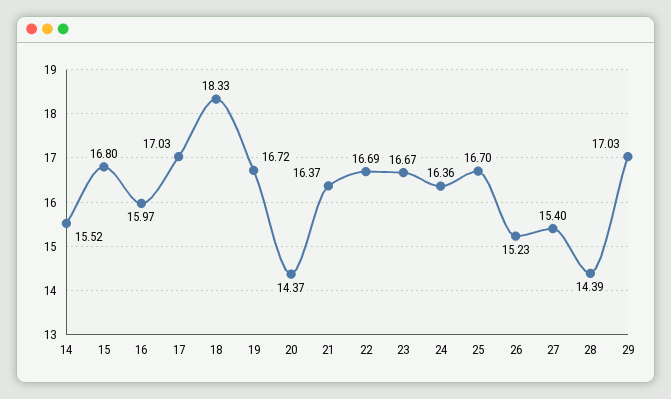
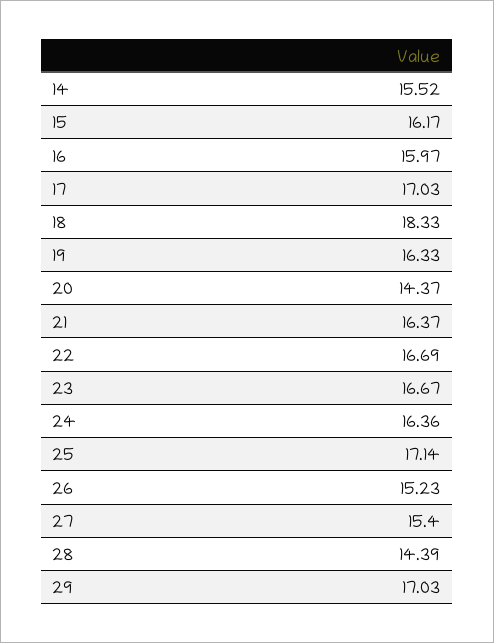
15: 16.8 -> 16.17
19: 16.72 -> 16.33
25: 16.7 -> 17.14

